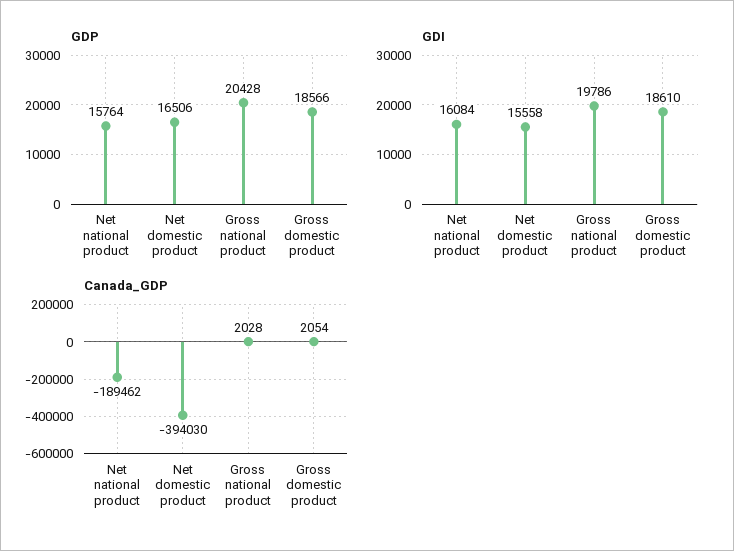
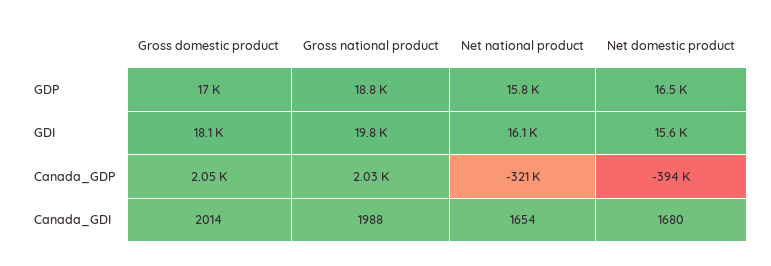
GDP, Gross national product: 20428 -> 18800
GDP, Gross domestic product: 18566 -> 17000
GDI, Gross domestic product: 18610 -> 18100
Canada_GDP, Net national product: -189462 -> -321000
Canada_GDI, Gross domestic product: none -> 2014
Canada_GDI, Gross national product: none -> 1988
Canada_GDI, Net national product: none -> 1654
Canada_GDI, Net domestic product: none -> 1680

